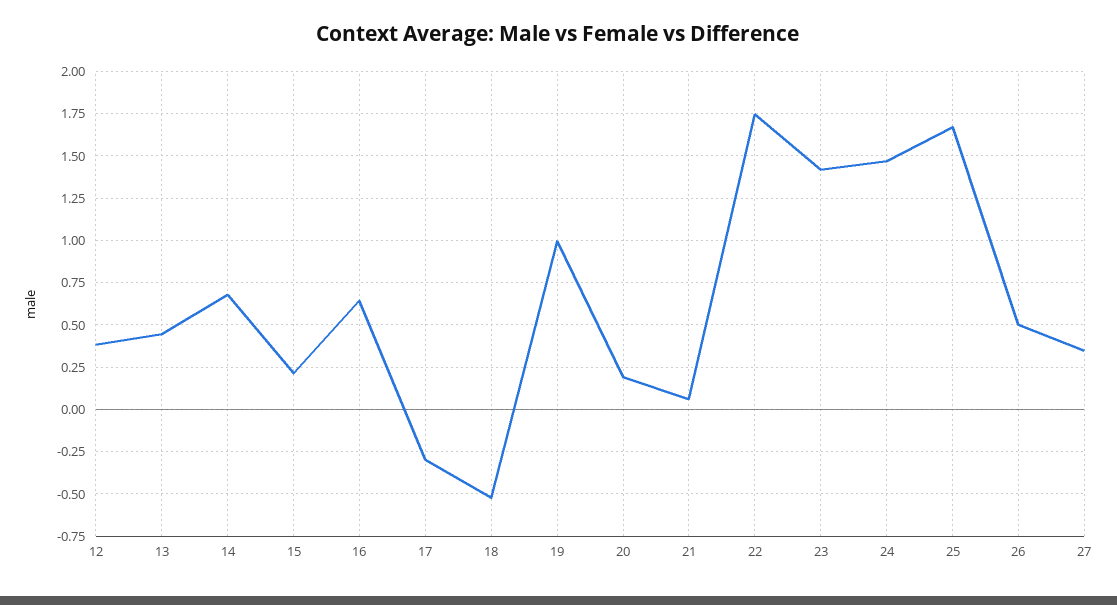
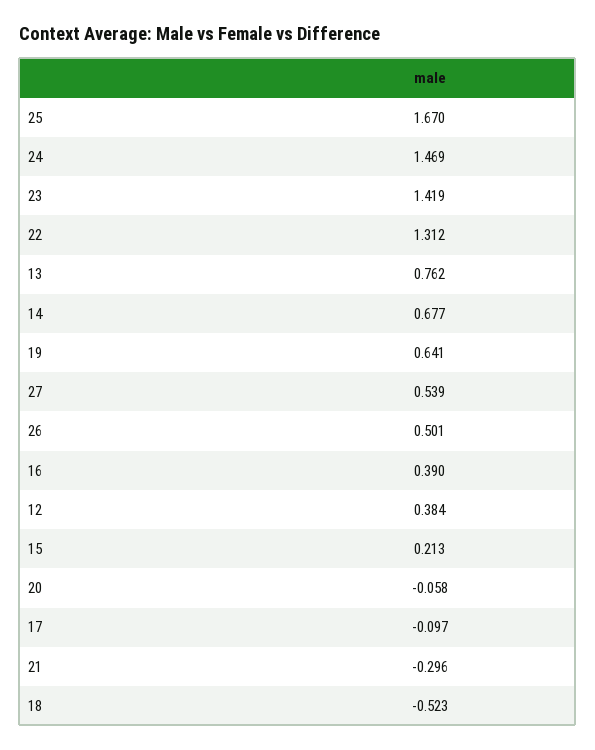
13: 0.45 -> 0.762
16: 0.65 -> 0.39
17: -0.3 -> -0.097
19: 1 -> 0.641
20: 0.2 -> -0.058
21: 0.05 -> -0.296
22: 1.75 -> 1.312
27: 0.35 -> 0.539

